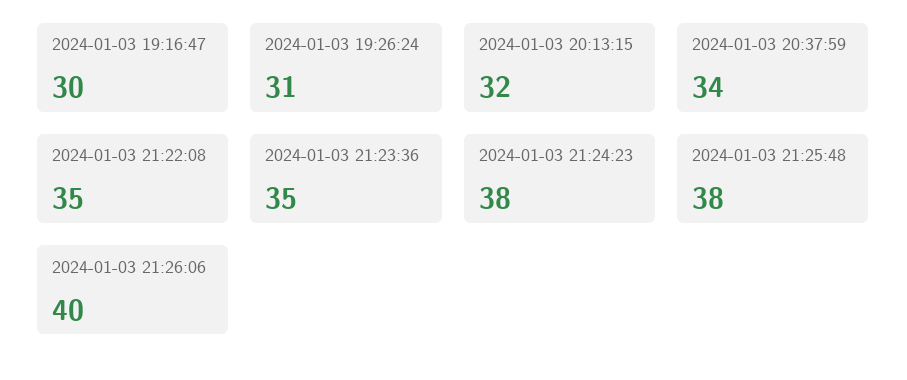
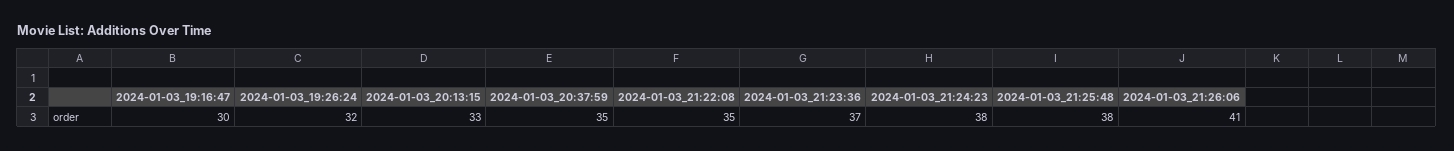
2024-01-03 19:26:24: 31 -> 32
2024-01-03 20:13:15: 32 -> 33
2024-01-03 20:37:59: 34 -> 35
2024-01-03 21:23:36: 35 -> 37
2024-01-03 21:26:06: 40 -> 41

